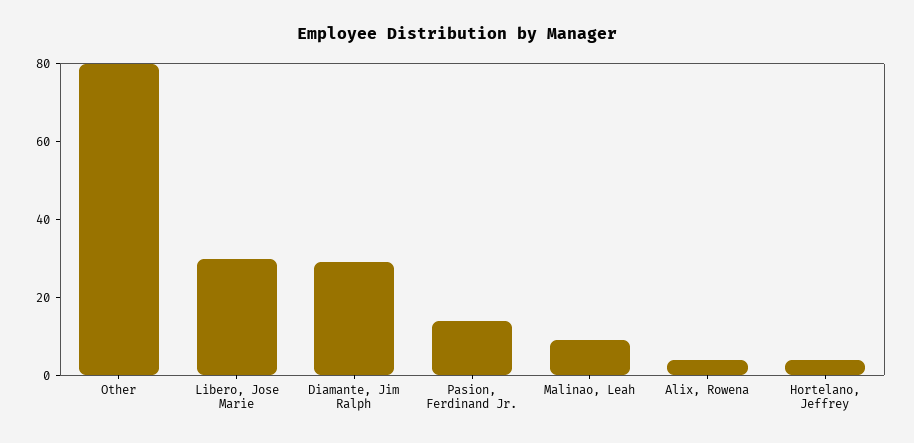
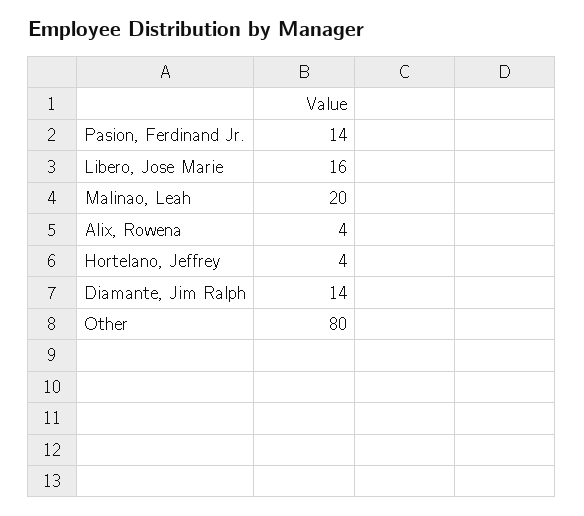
Libero, Jose Marie: 30 -> 16
Diamante, Jim Ralph: 30 -> 14
Malinao, Leah: 10 -> 20

